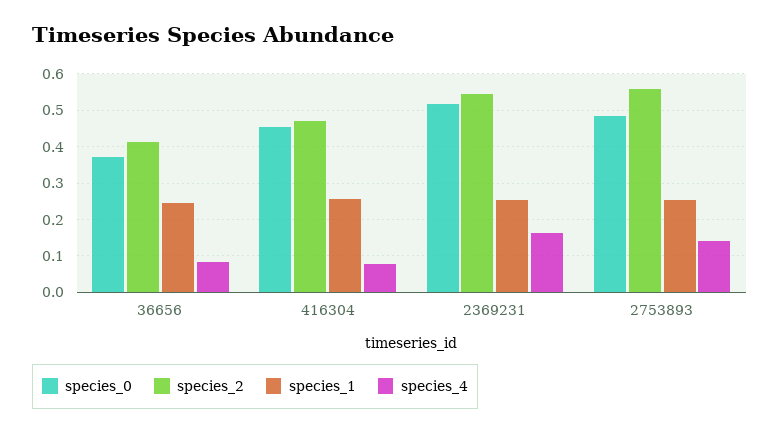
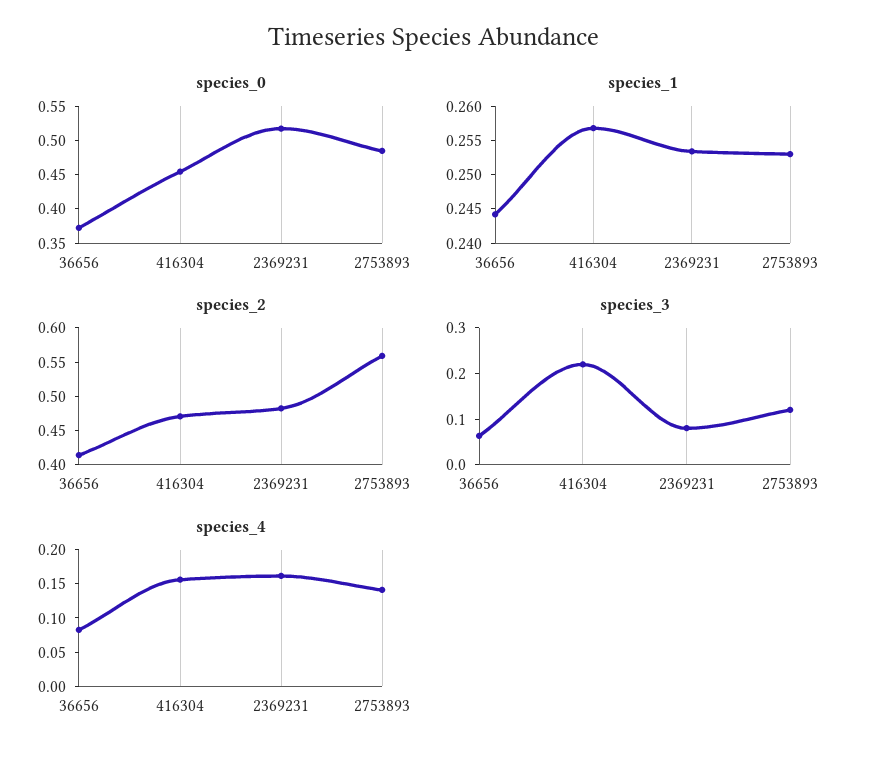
species_4, 416304: 0.08 -> 0.15
species_2, 2369231: 0.54 -> 0.475
species_3, 36656: none -> 0.06
species_3, 416304: none -> 0.22
species_3, 2369231: none -> 0.08
species_3, 2753893: none -> 0.12

